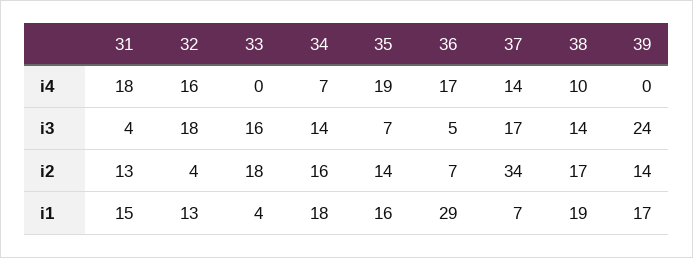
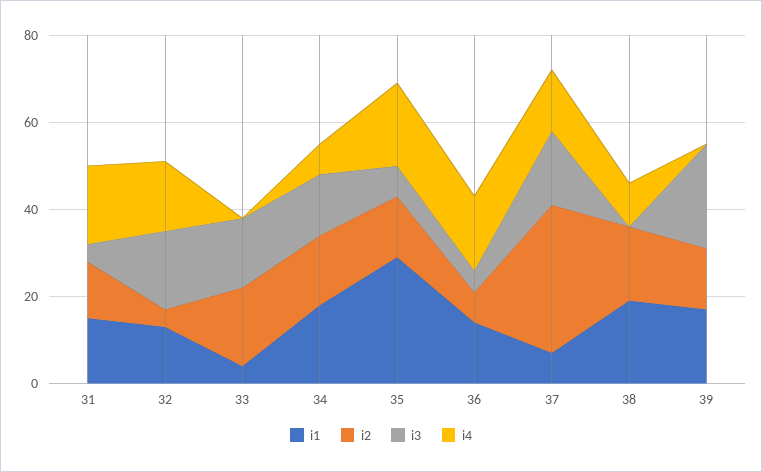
i3, 38: 14 -> 0
i1, 35: 16 -> 30
i1, 36: 29 -> 15

